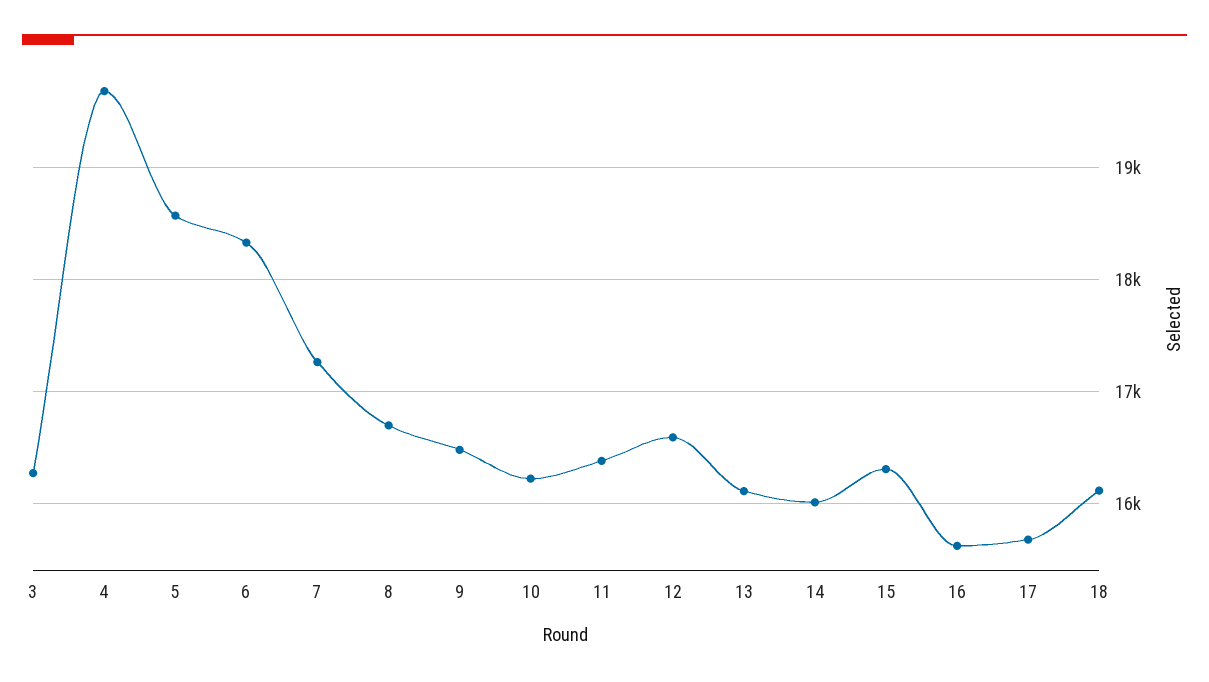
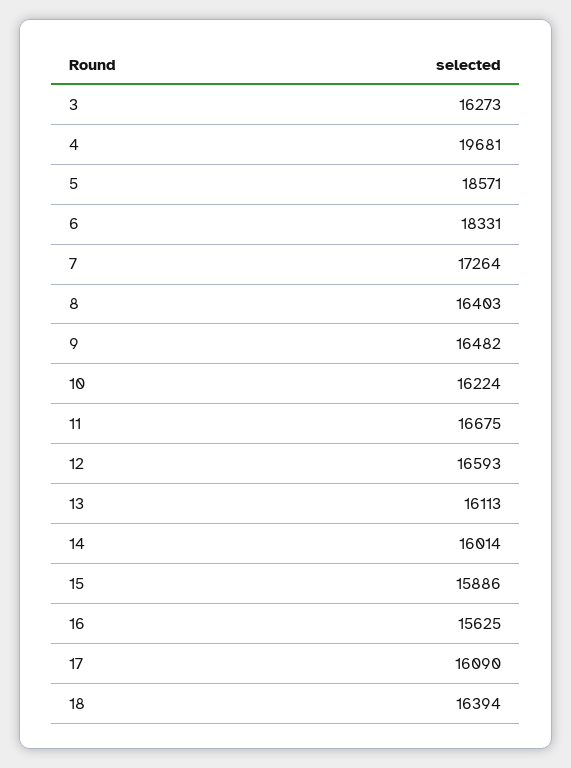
8: 16700 -> 16403
11: 16400 -> 16675
15: 16300 -> 15886
17: 15700 -> 16090
18: 16100 -> 16394

